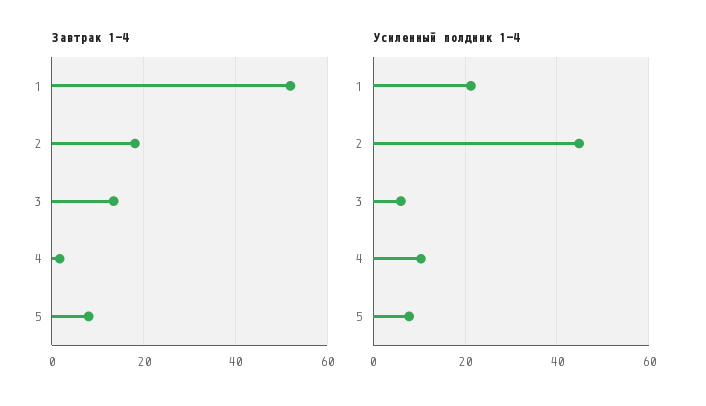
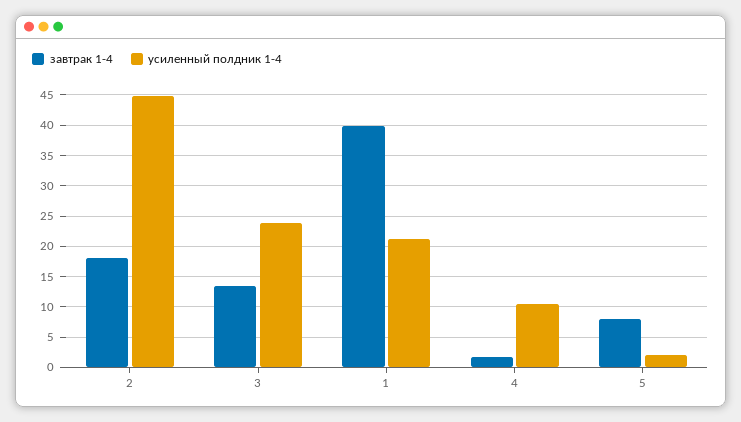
Завтрак 1-4, 1: 52 -> 40
Усиленный полдник 1-4, 3: 6 -> 24
Усиленный полдник 1-4, 5: 8 -> 2

